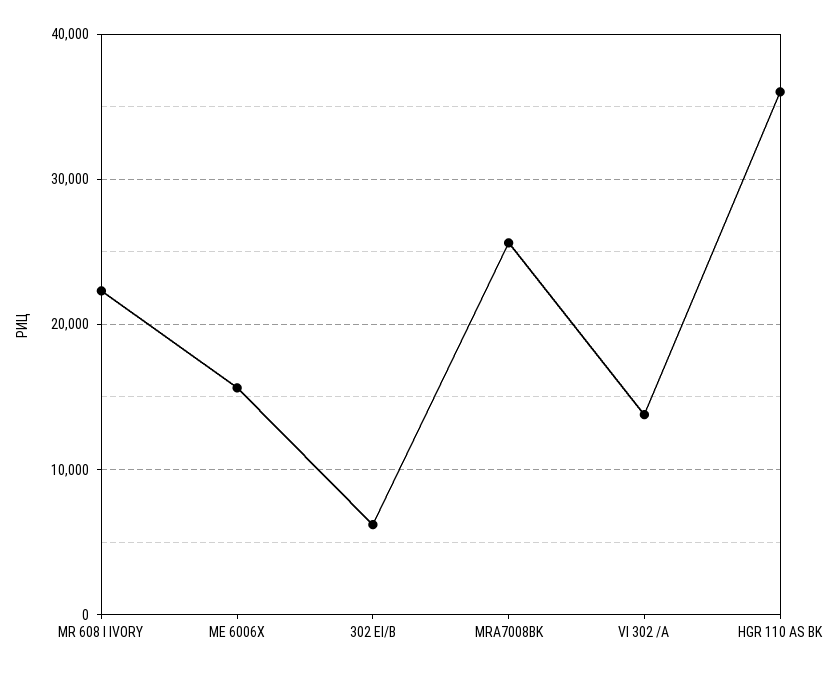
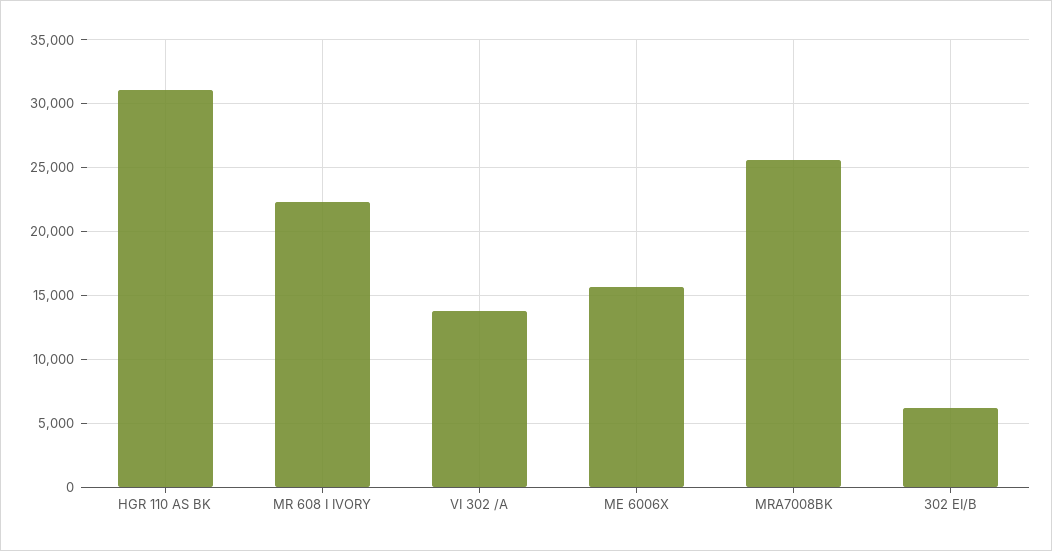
HGR 110 AS BK: 36000 -> 31000

